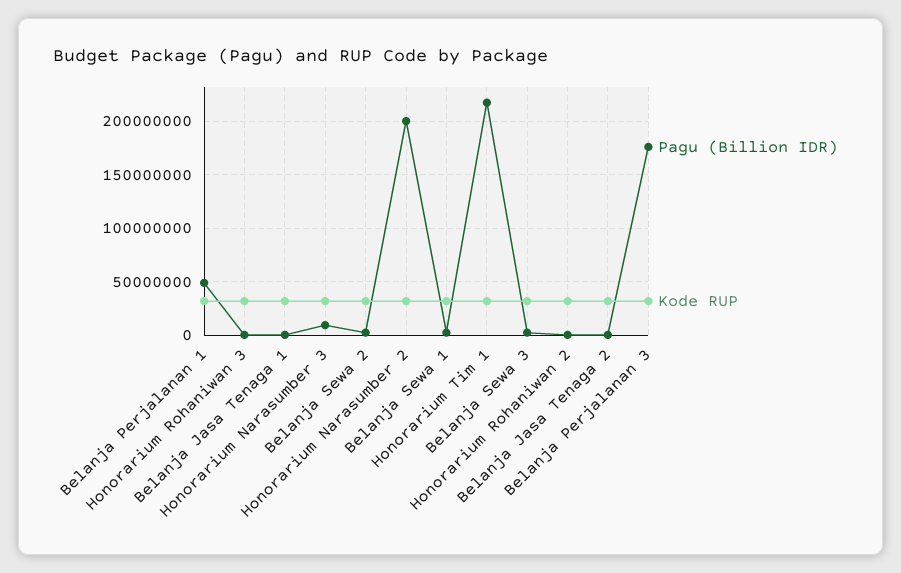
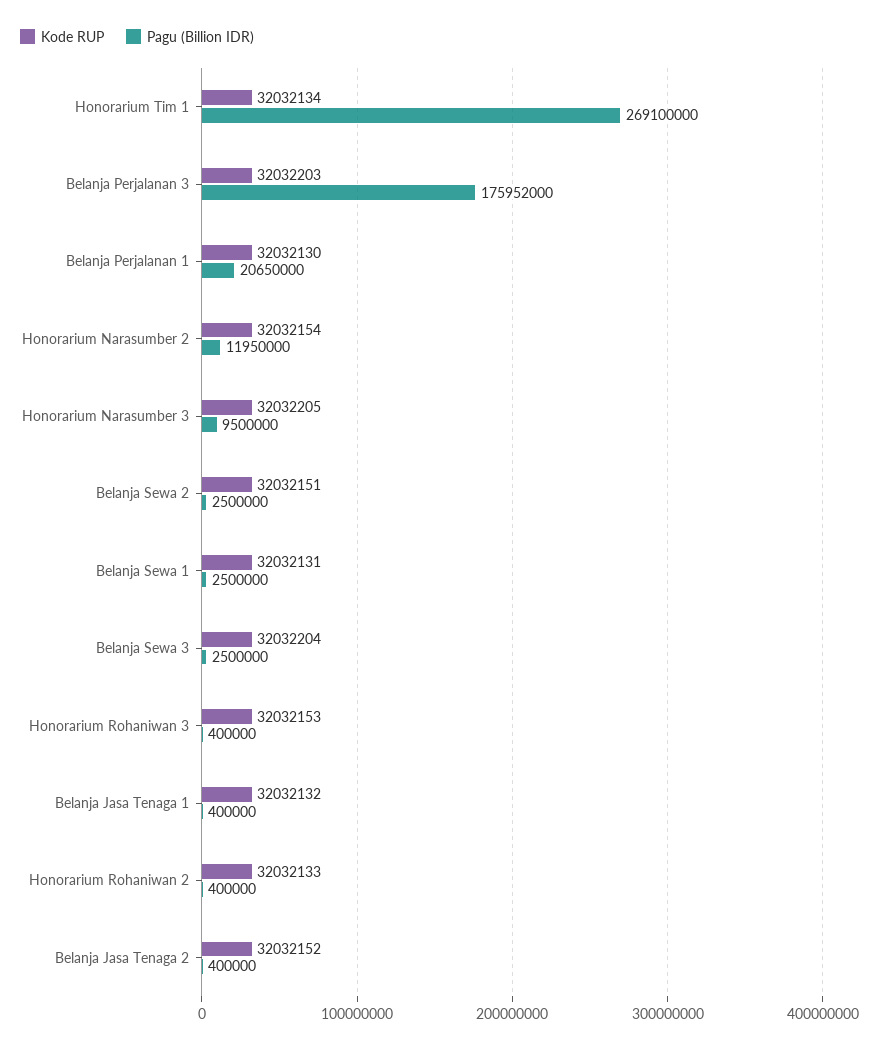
Pagu (Billion IDR), Belanja Perjalanan 1: 50000000 -> 20650000
Pagu (Billion IDR), Honorarium Narasumber 2: 200000000 -> 11950000
Pagu (Billion IDR), Honorarium Tim 1: 220000000 -> 269100000

